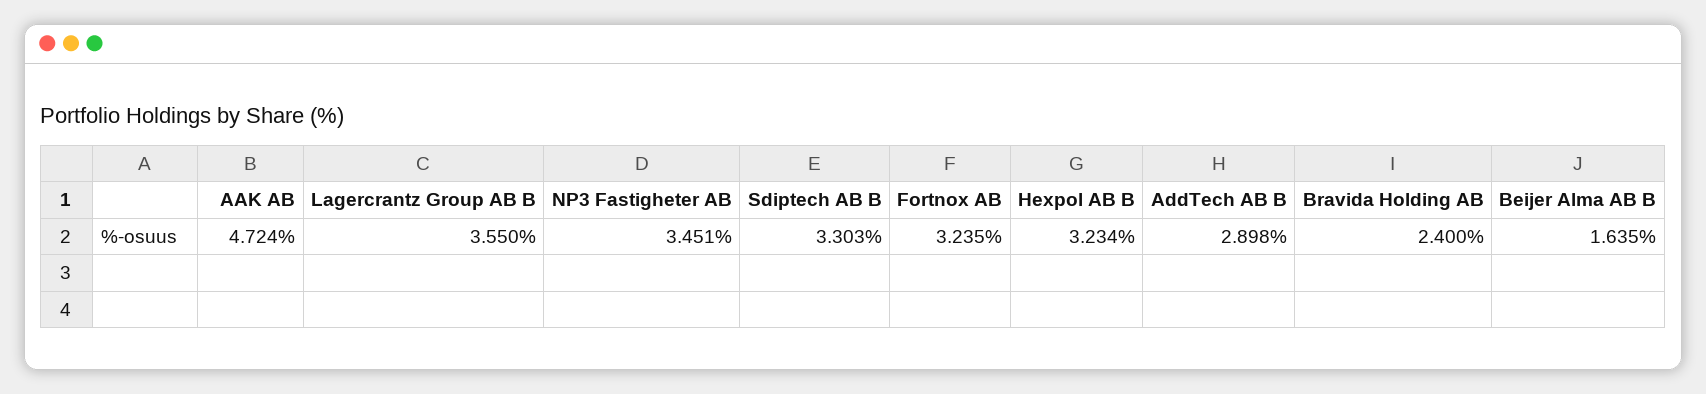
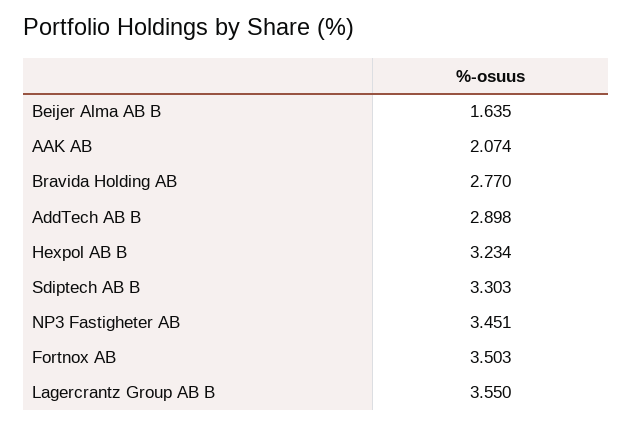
AAK AB: 4.724 -> 2.074
Fortnox AB: 3.235 -> 3.503
Bravida Holding AB: 2.4 -> 2.77

